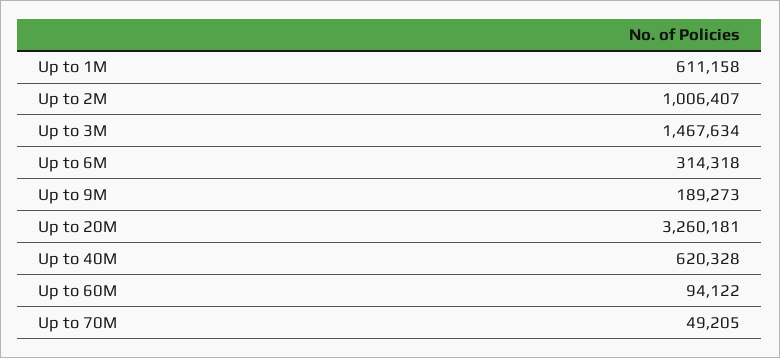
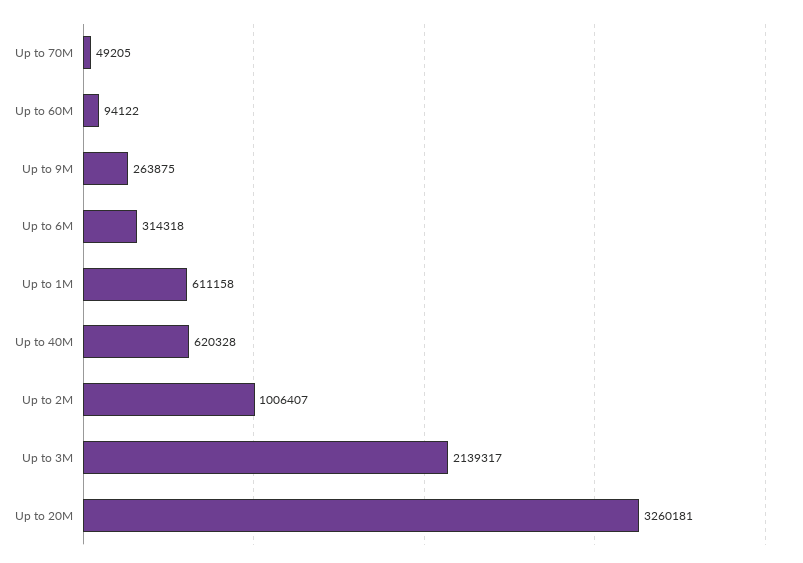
Up to 3M: 1467634 -> 2139317
Up to 9M: 189273 -> 263875

